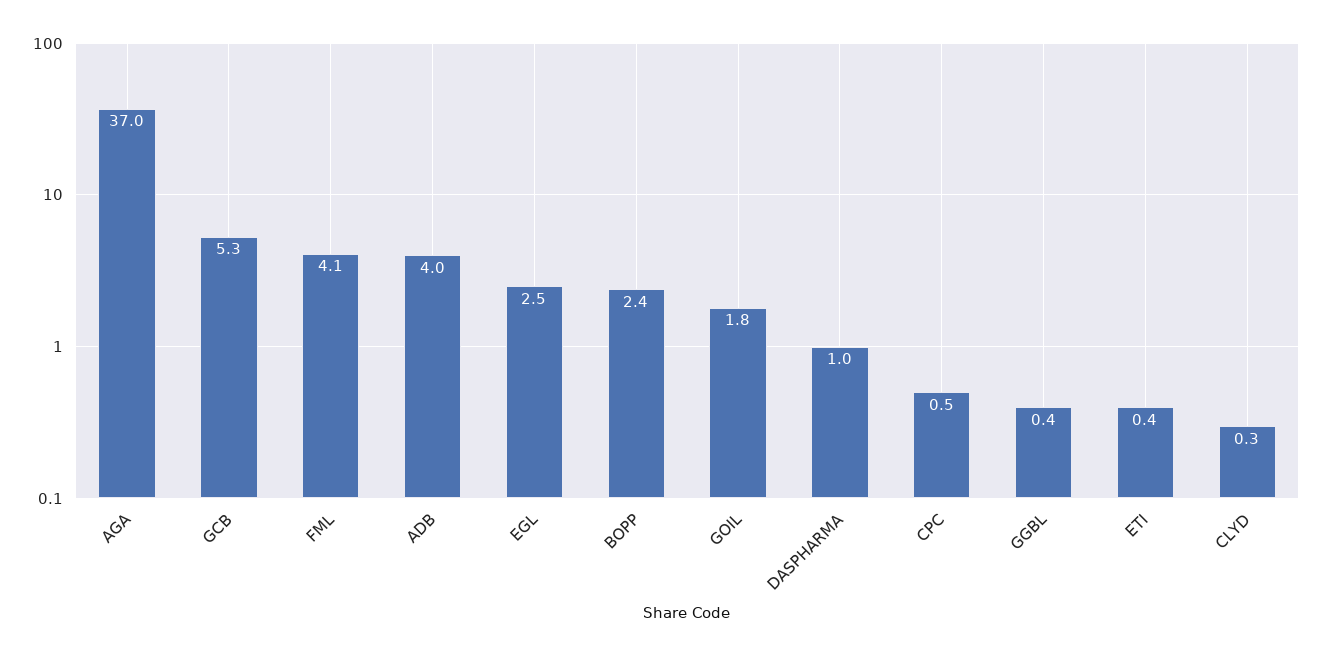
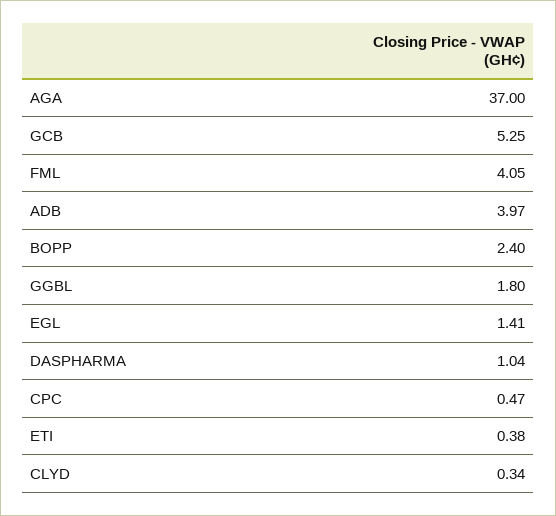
EGL: 2.5 -> 1.41
GOIL: 1.8 -> none
GGBL: 0.4 -> 1.8

